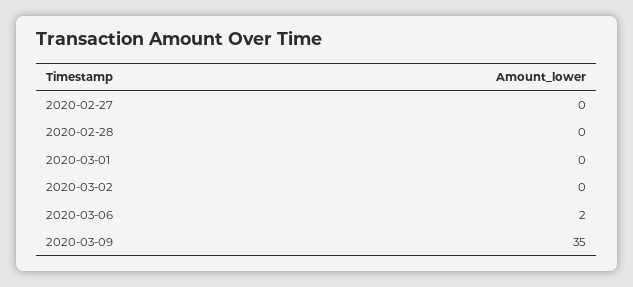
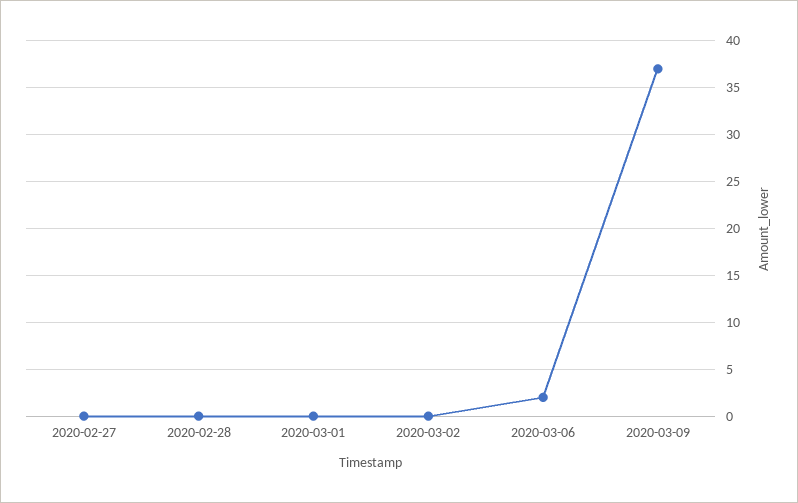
2020-03-09: 35 -> 37

